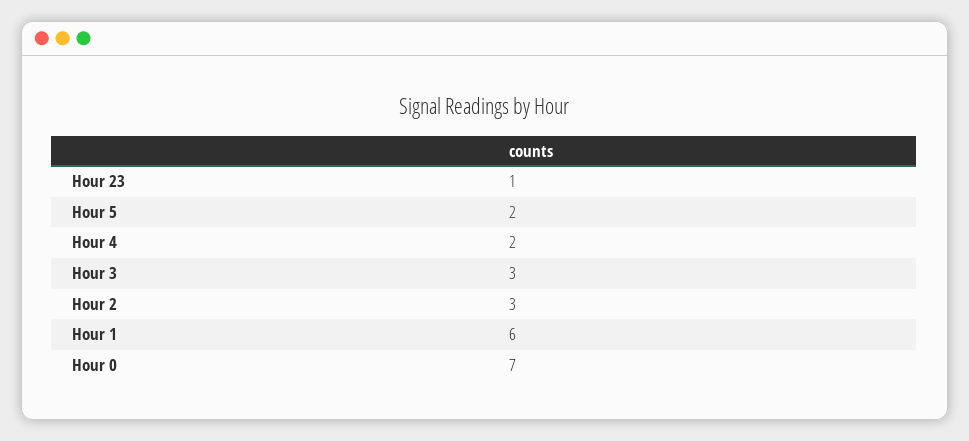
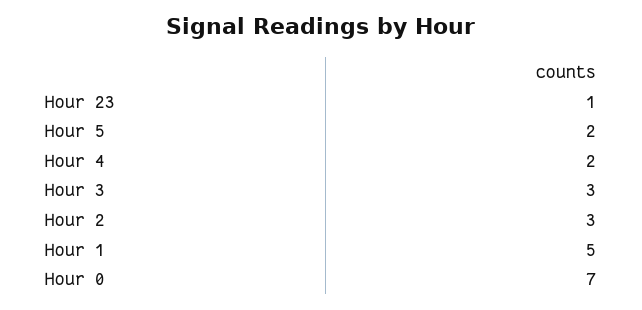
Hour 1: 6 -> 5

